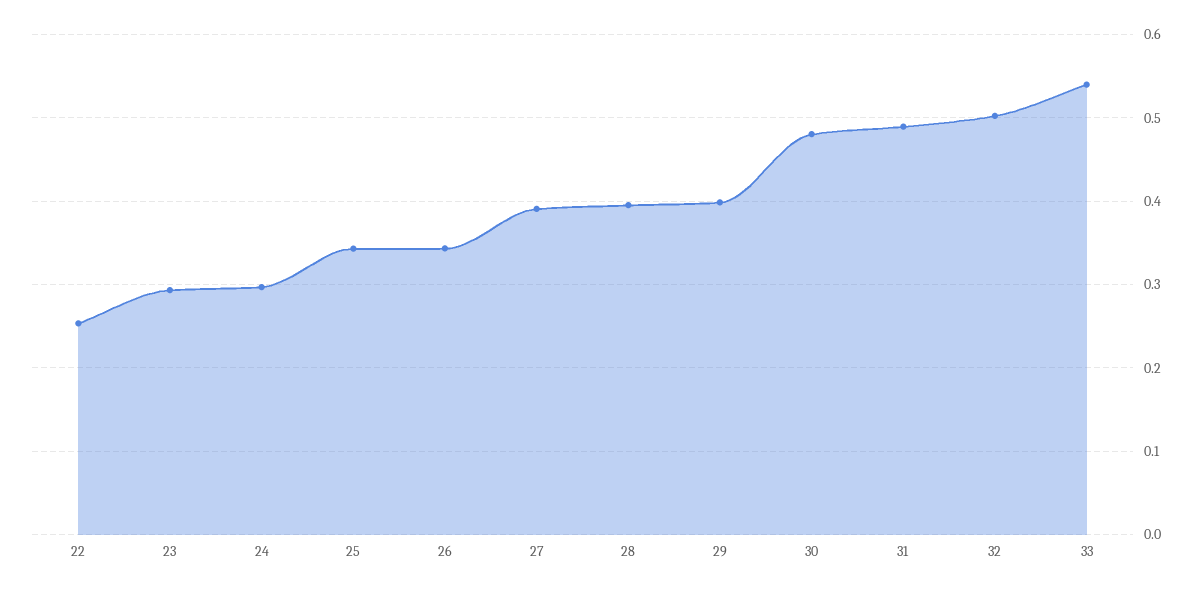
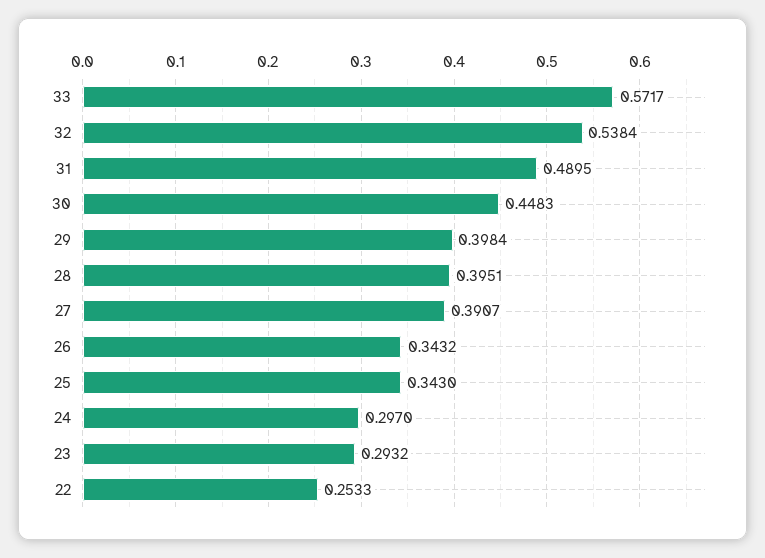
30: 0.48 -> 0.4483
32: 0.5 -> 0.5384
33: 0.54 -> 0.5717

